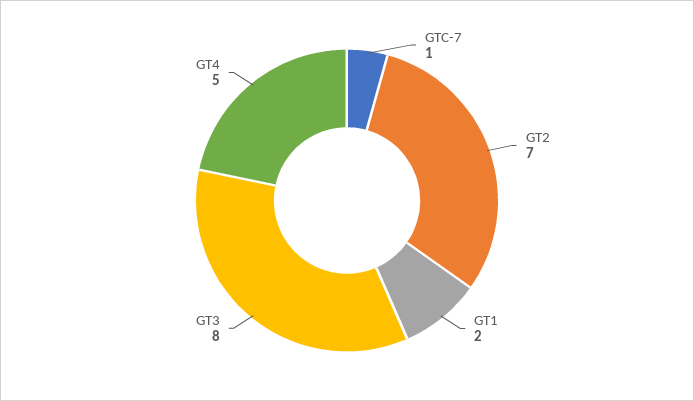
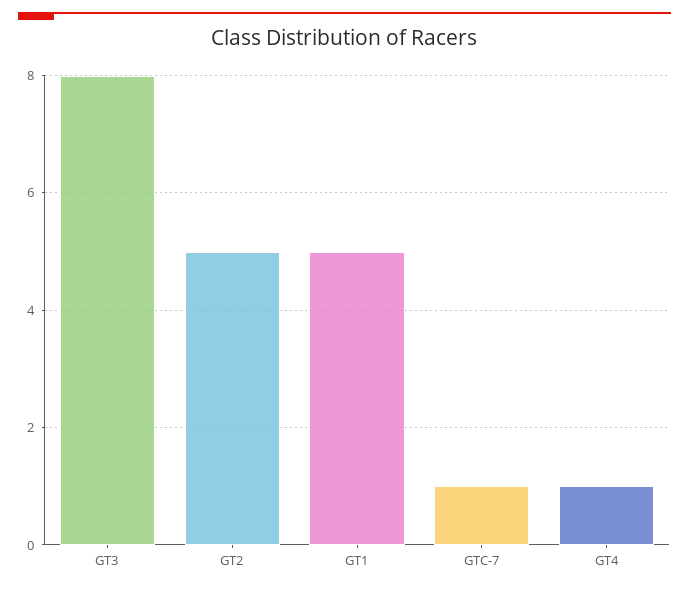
GT2: 7 -> 5
GT1: 2 -> 5
GT4: 5 -> 1

